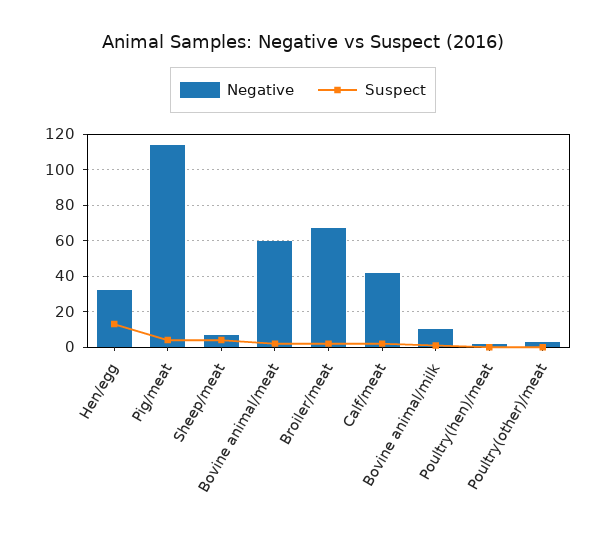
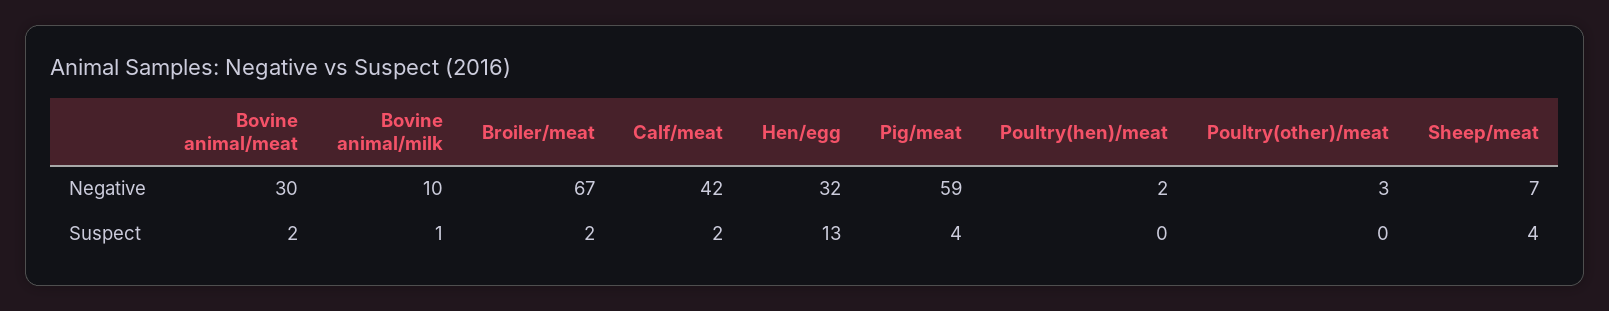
Negative, Pig/meat: 115 -> 59
Negative, Bovine animal/meat: 60 -> 30

